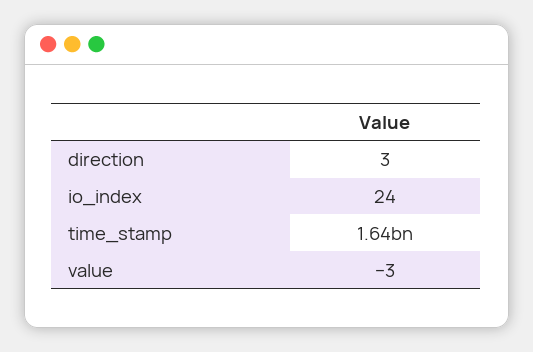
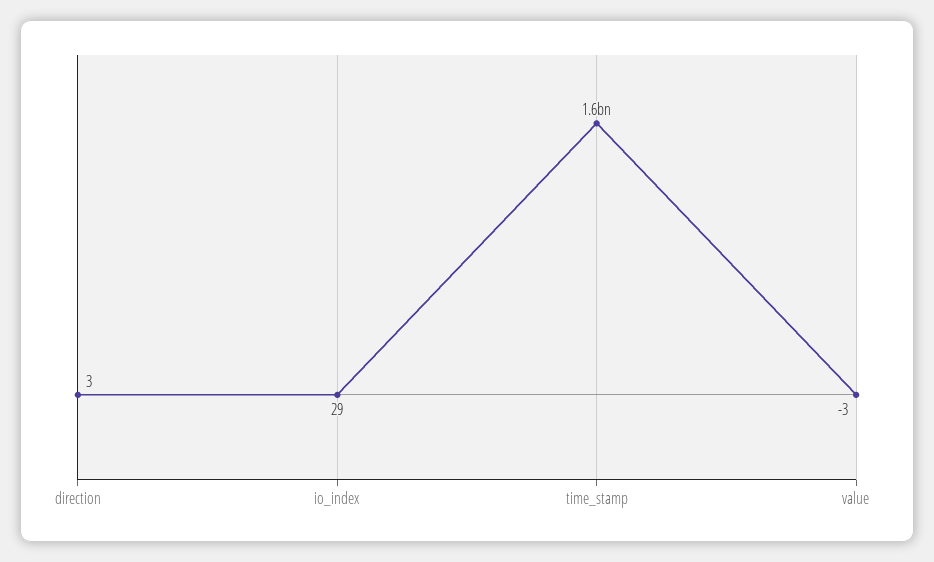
io_index: 24 -> 29

